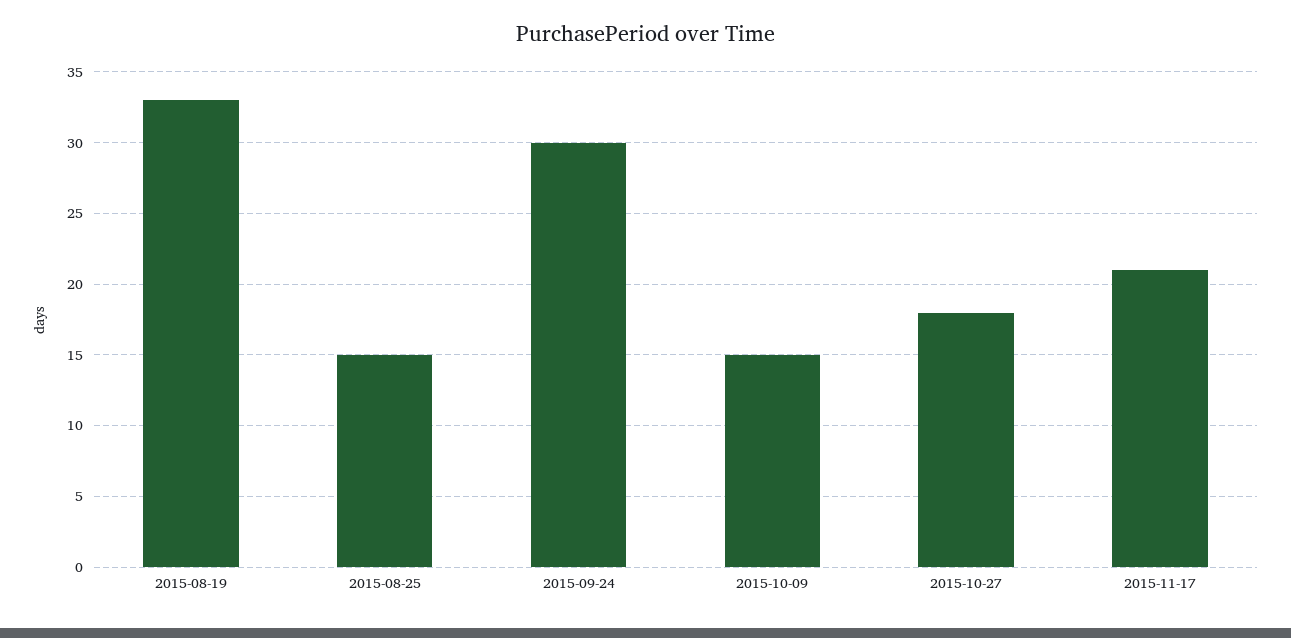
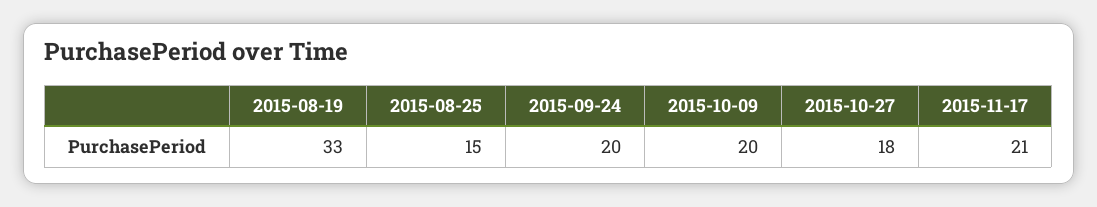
2015-09-24: 30 -> 20
2015-10-09: 15 -> 20

